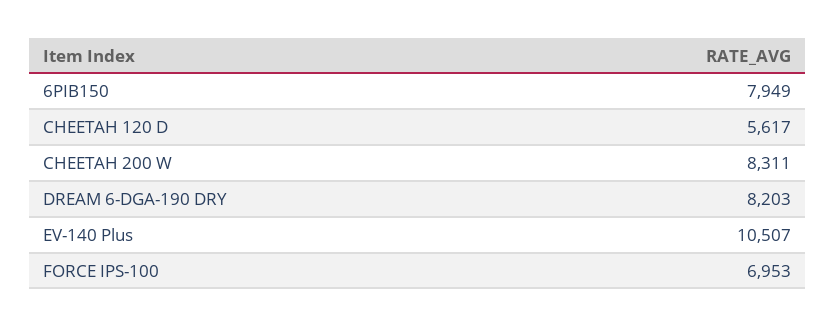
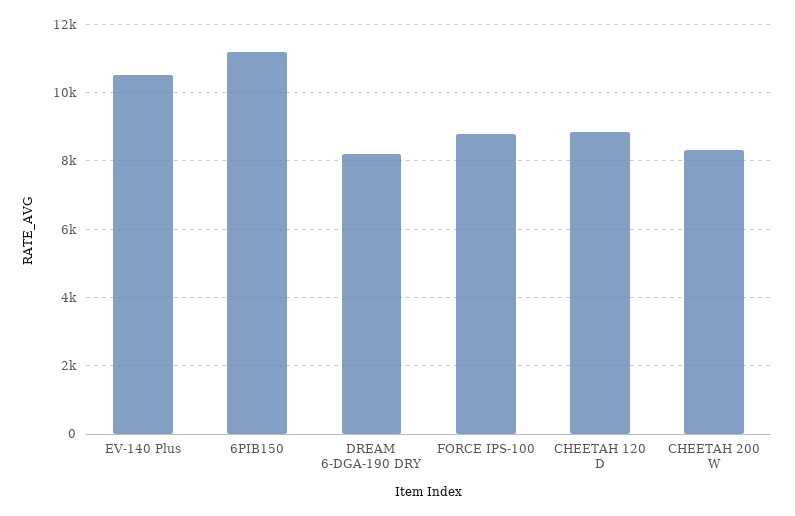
6PIB150: 7949 -> 11200
CHEETAH 120 D: 5617 -> 8800
FORCE IPS-100: 6953 -> 8800

